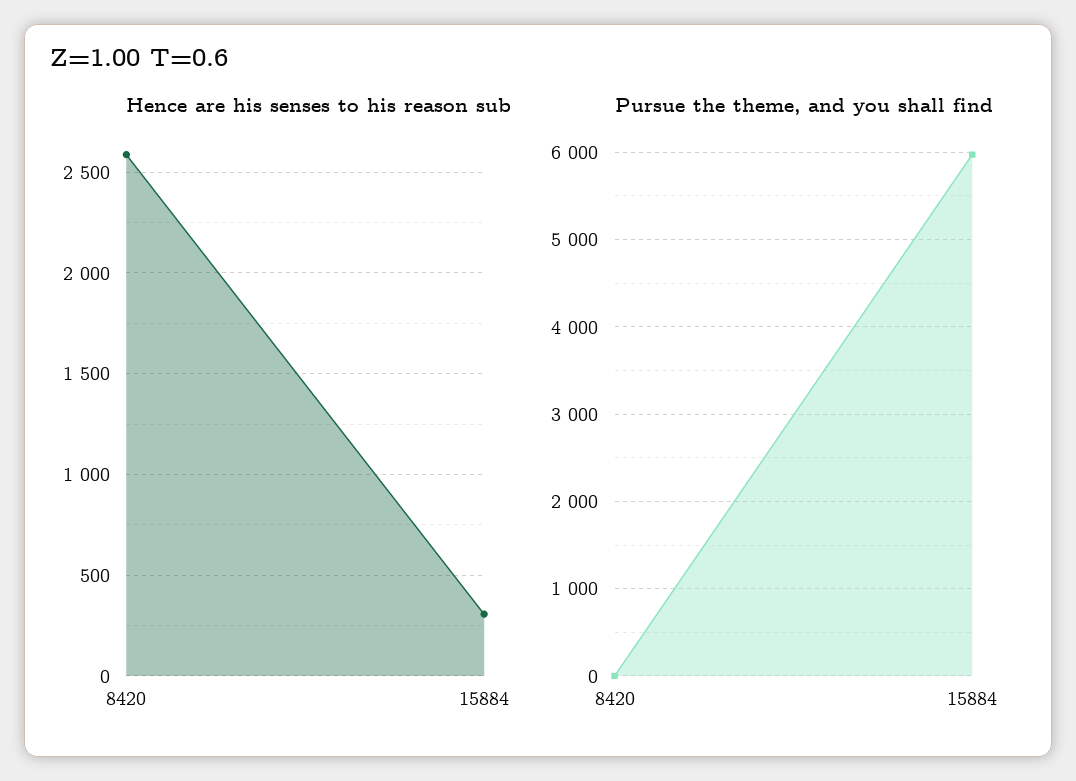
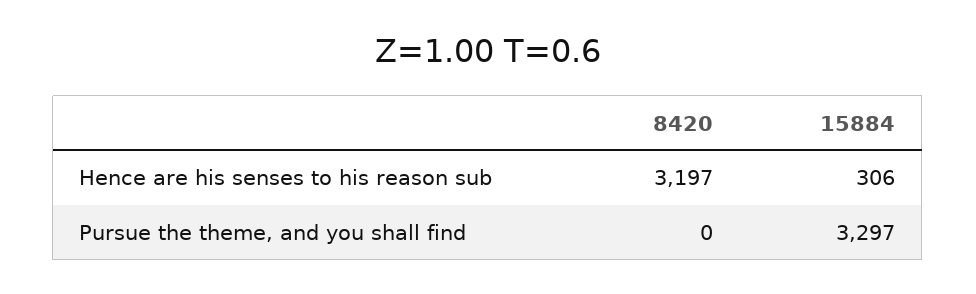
Hence are his senses to his reason sub, 8420: 2600 -> 3197
Pursue the theme, and you shall find, 15884: 6000 -> 3297

